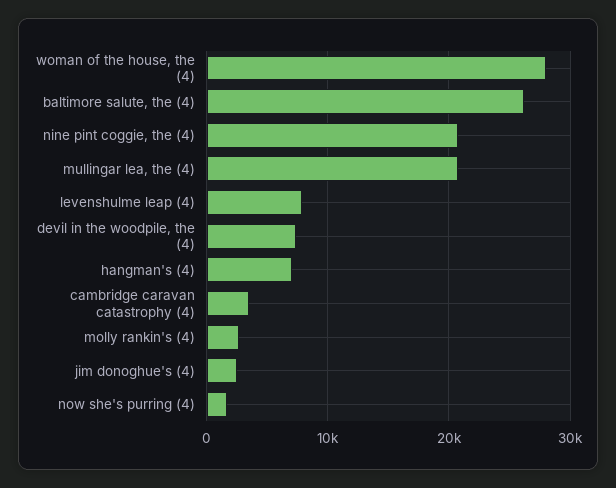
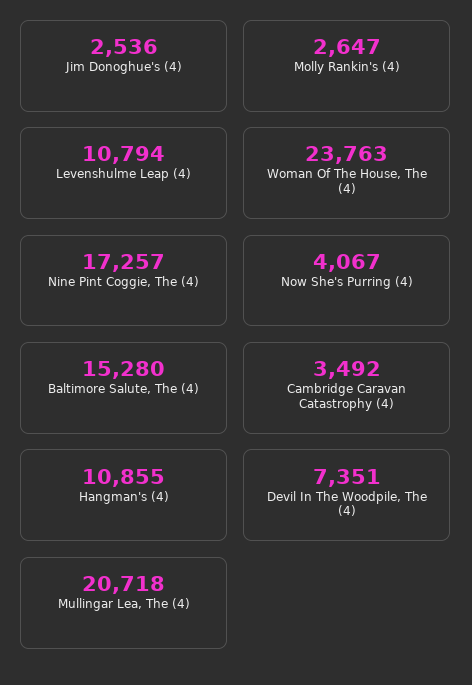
woman of the house, the (4): 28000 -> 23763
baltimore salute, the (4): 26000 -> 15280
nine pint coggie, the (4): 21000 -> 17257
levenshulme leap (4): 8000 -> 10794
hangman's (4): 7000 -> 10855
now she's purring (4): 2000 -> 4067

